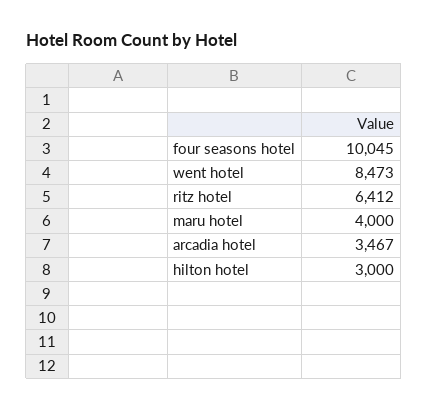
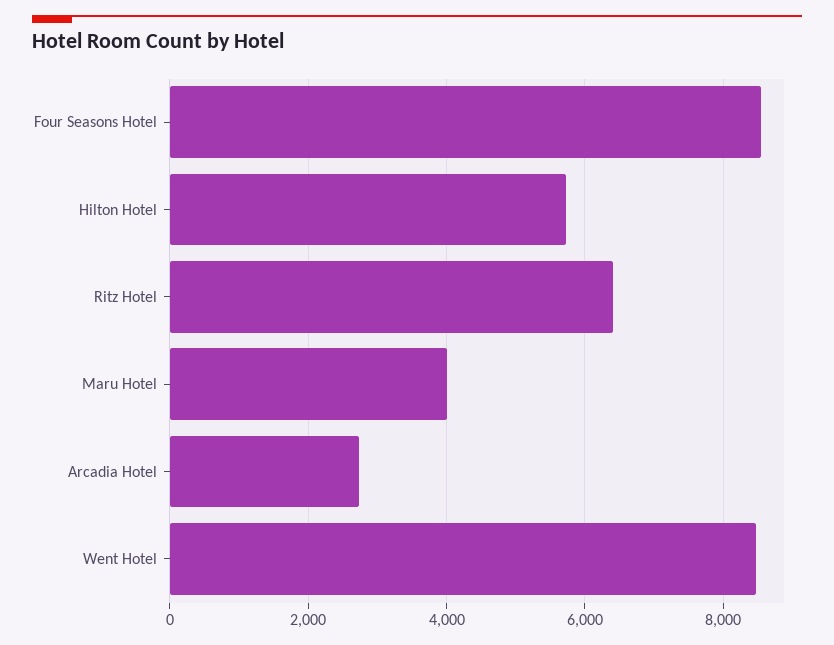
four seasons hotel: 10045 -> 8600
arcadia hotel: 3467 -> 2800
hilton hotel: 3000 -> 5800

